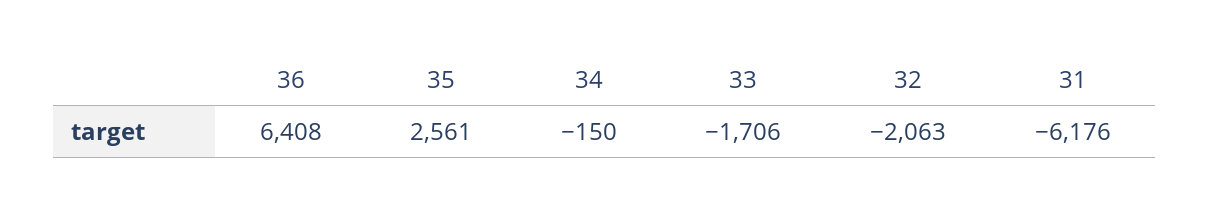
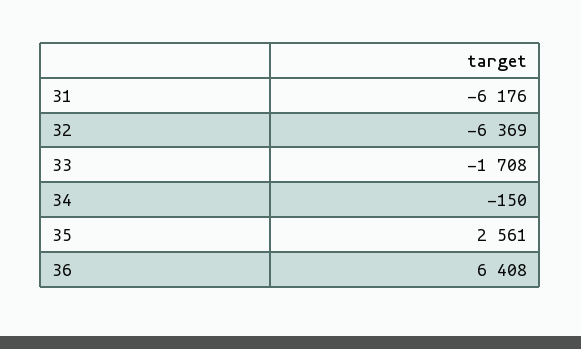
33: -1706 -> -1708
32: -2063 -> -6369

